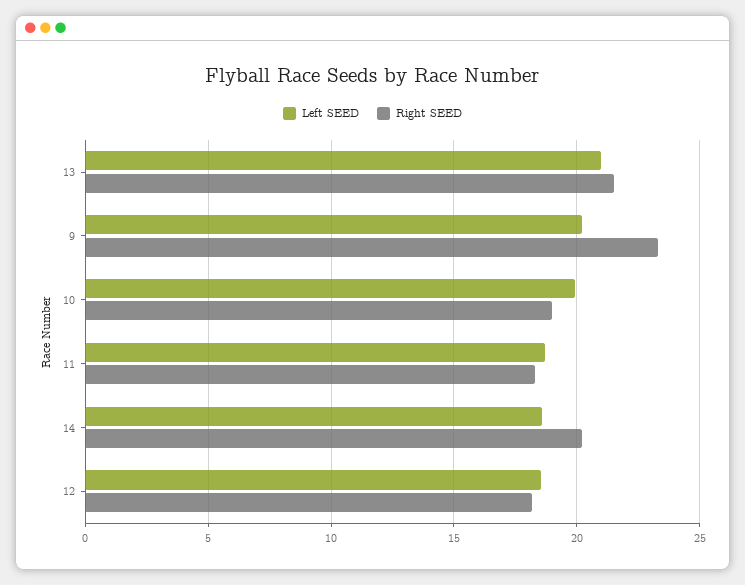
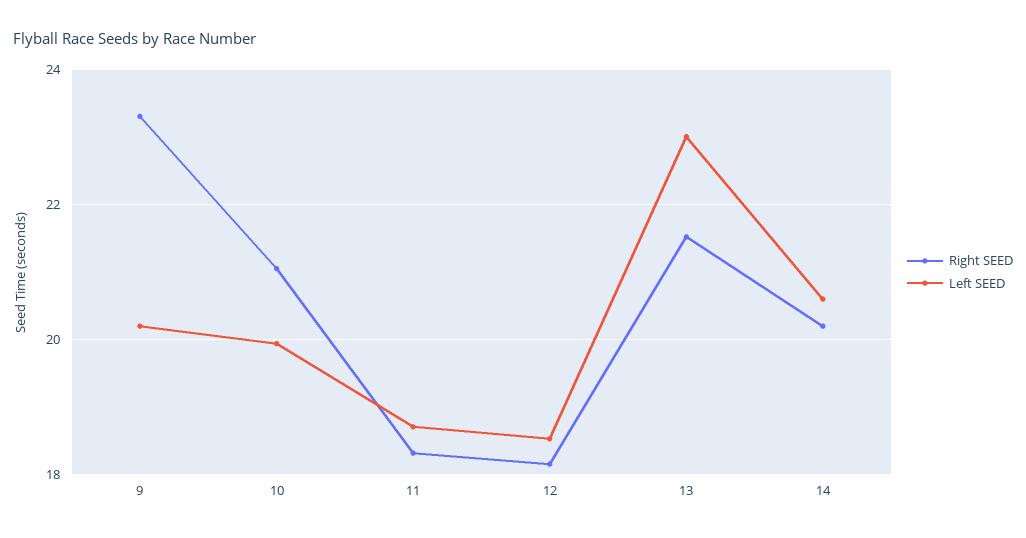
Left SEED, 13: 21 -> 23
Right SEED, 10: 19 -> 21
Left SEED, 14: 18.5 -> 20.6

